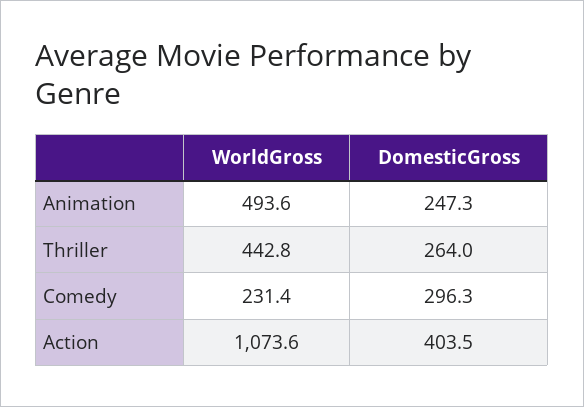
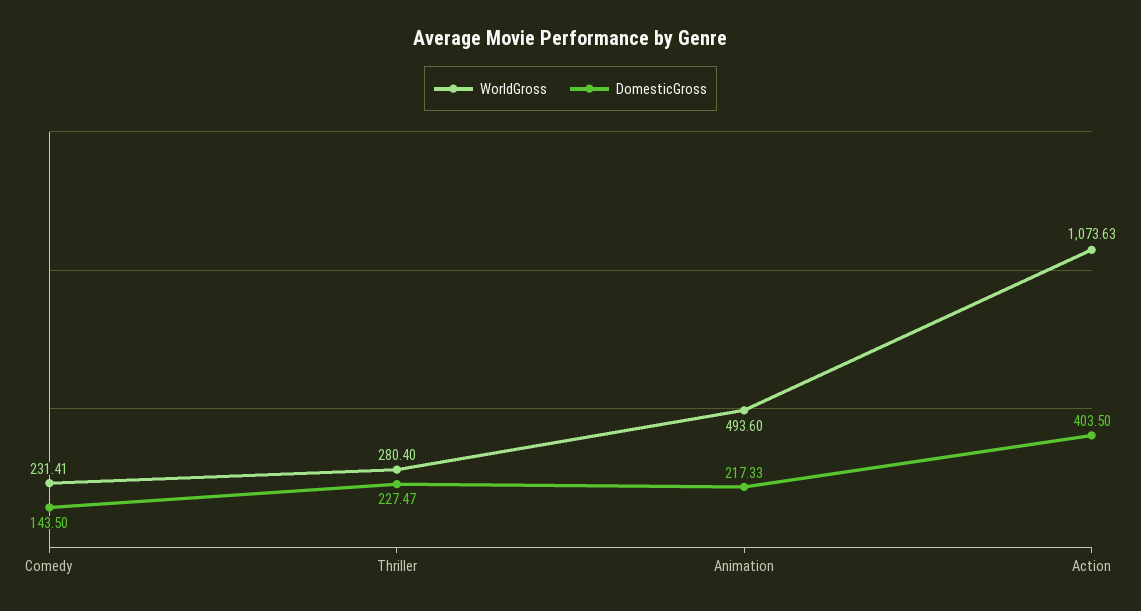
DomesticGross, Animation: 247.3 -> 217.33
WorldGross, Thriller: 442.8 -> 280.4
DomesticGross, Thriller: 264 -> 227.47
DomesticGross, Comedy: 296.3 -> 143.5

